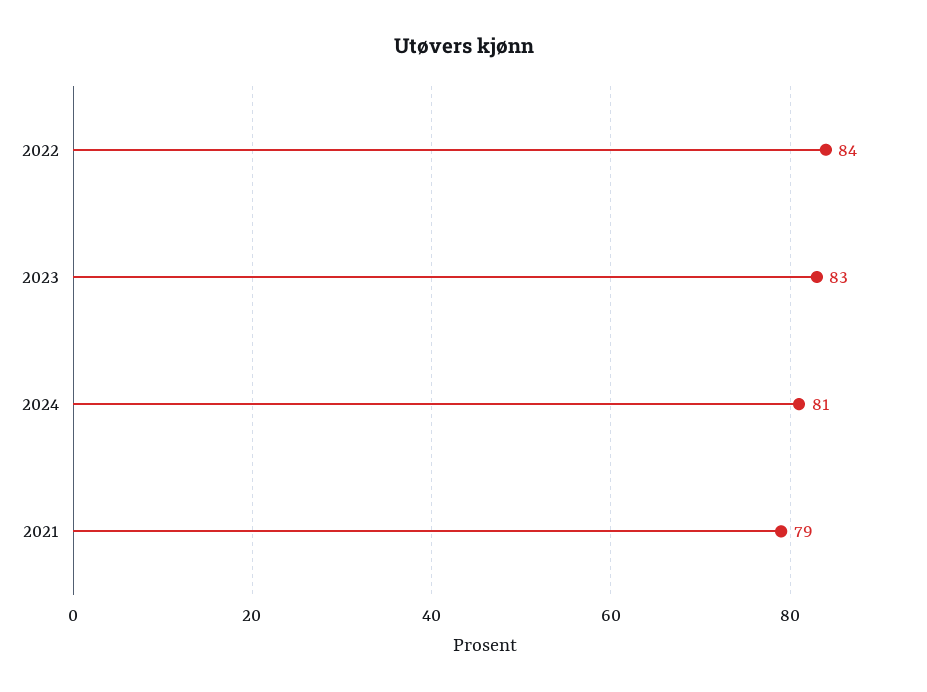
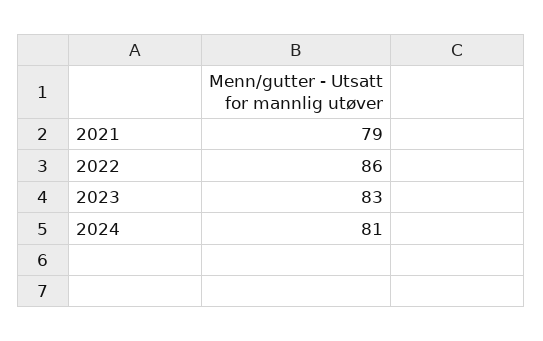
2022: 84 -> 86

